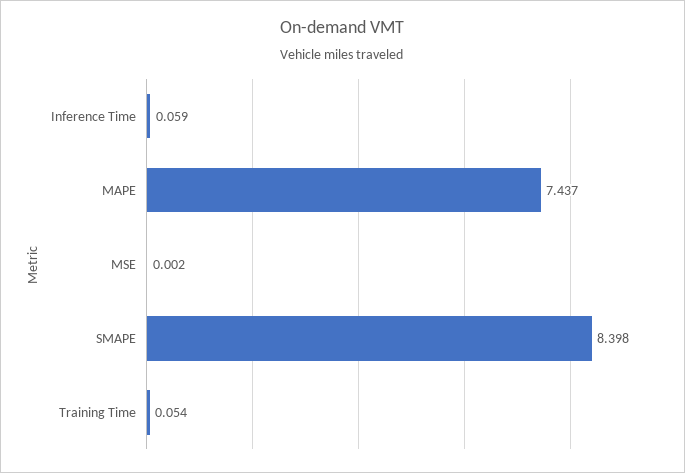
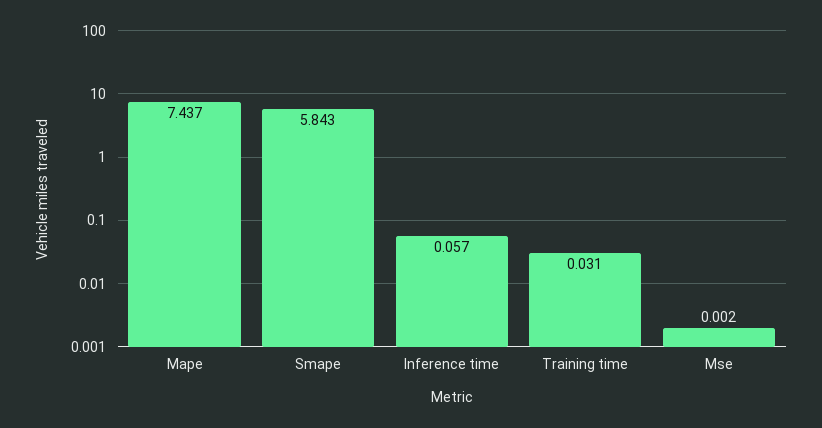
Inference Time: 0.059 -> 0.057
SMAPE: 8.398 -> 5.843
Training Time: 0.054 -> 0.031

